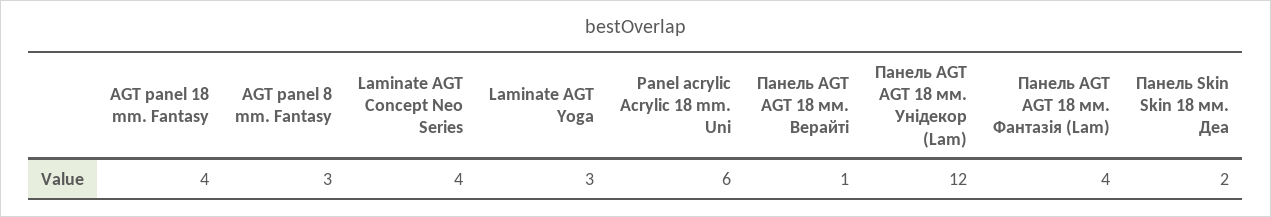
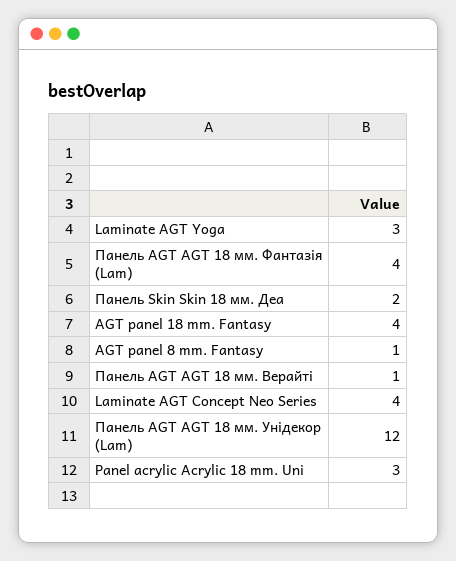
AGT panel 8 mm. Fantasy: 3 -> 1
Panel acrylic Acrylic 18 mm. Uni: 6 -> 3

